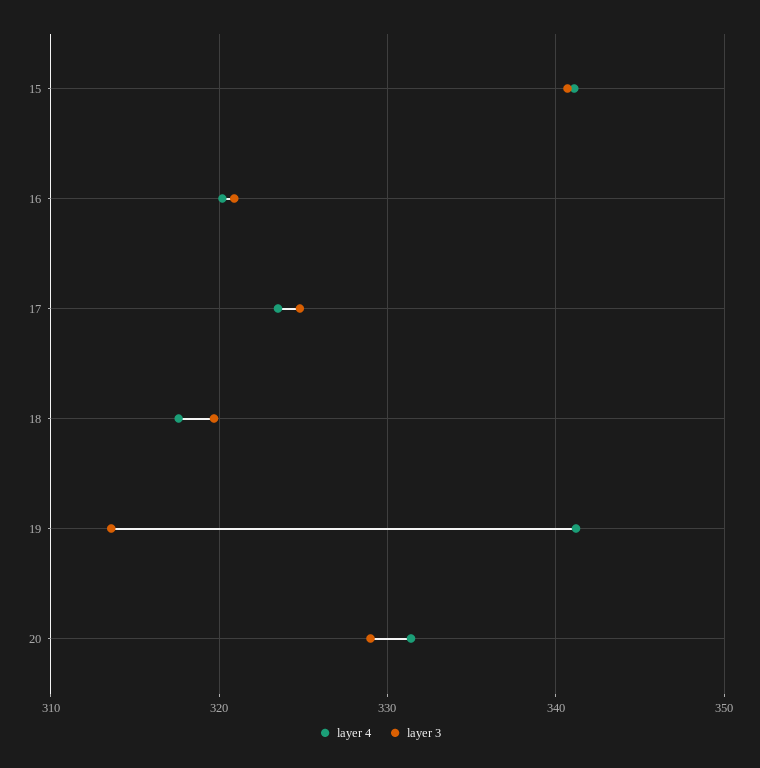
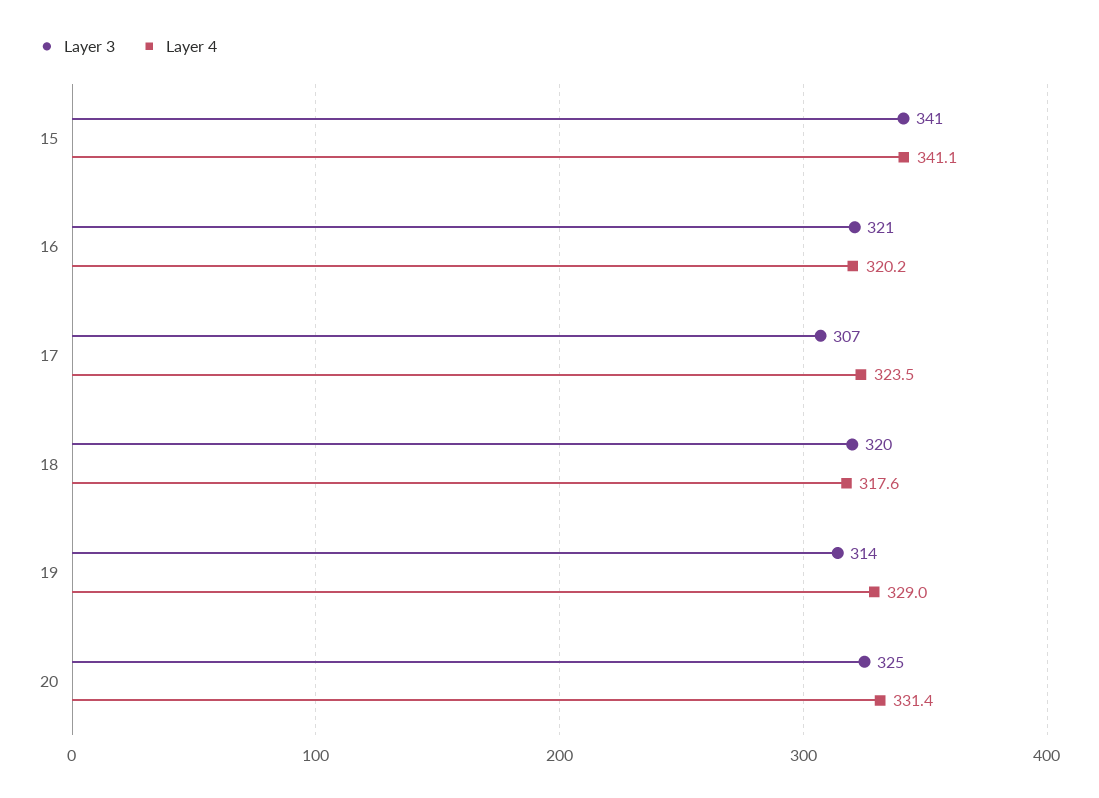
layer 3, 17: 325 -> 307
layer 4, 19: 341 -> 329
layer 3, 20: 329 -> 325

